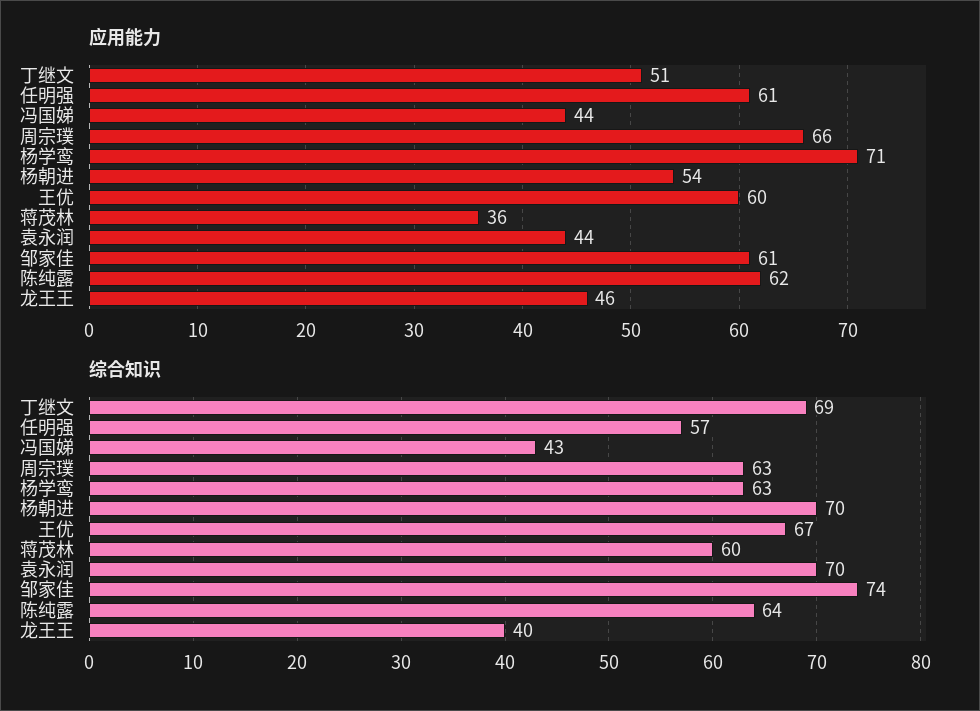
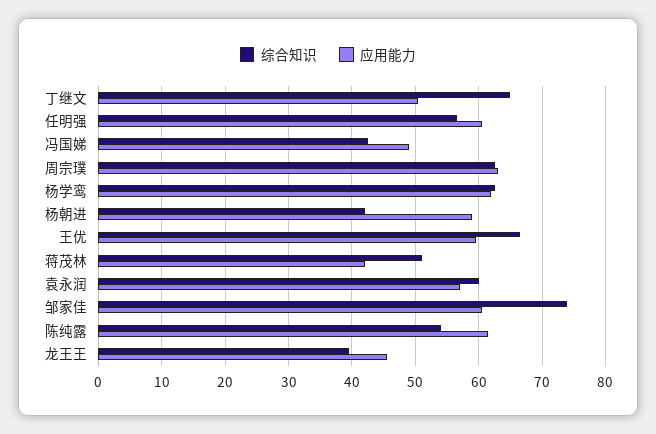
应用能力, 冯国娣: 44 -> 49
应用能力, 周宗璞: 66 -> 63
应用能力, 杨学鸾: 71 -> 62
应用能力, 杨朝进: 54 -> 59
应用能力, 蒋茂林: 36 -> 42
应用能力, 袁永润: 44 -> 57
综合知识, 丁继文: 69 -> 65
综合知识, 杨朝进: 70 -> 42
综合知识, 蒋茂林: 60 -> 51
综合知识, 袁永润: 70 -> 60
综合知识, 陈纯露: 64 -> 54

